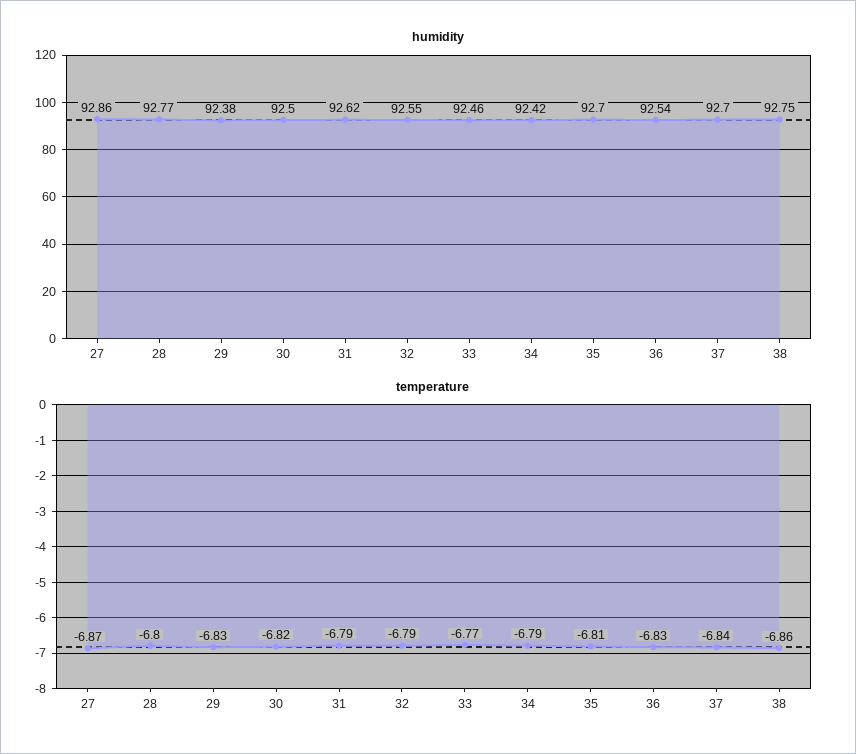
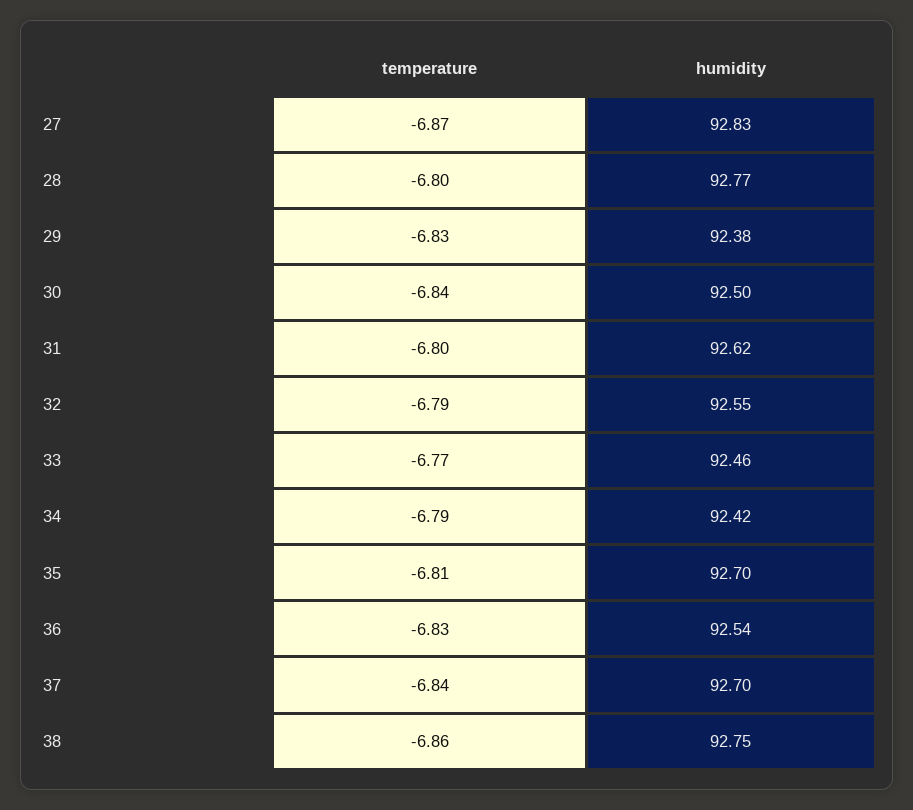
humidity, 27: 92.86 -> 92.83
temperature, 30: -6.82 -> -6.84
temperature, 31: -6.79 -> -6.8

